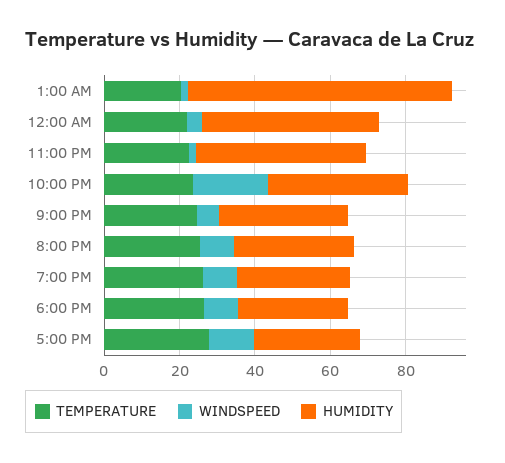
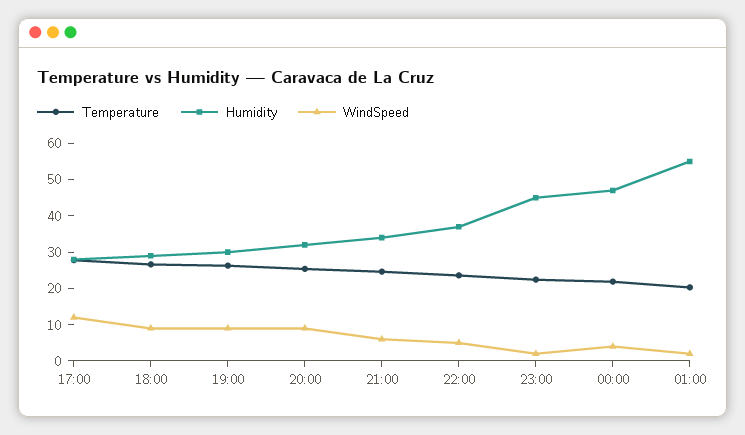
HUMIDITY, 1:00 AM: 70 -> 55
WINDSPEED, 10:00 PM: 20 -> 5

